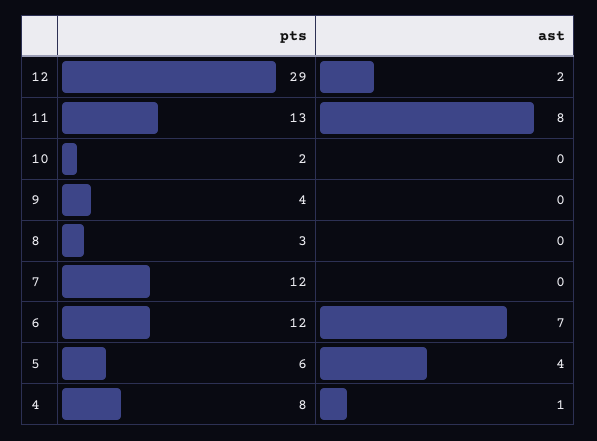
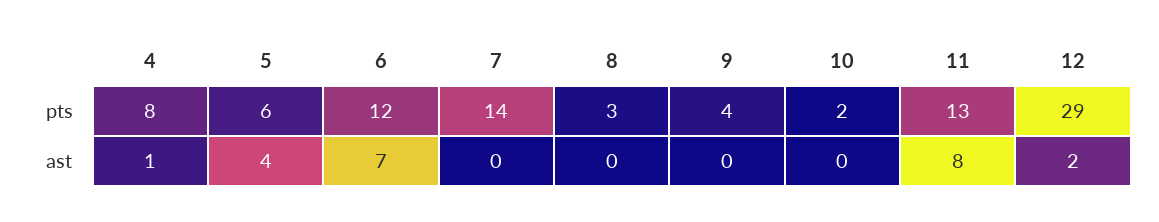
pts, 7: 12 -> 14

